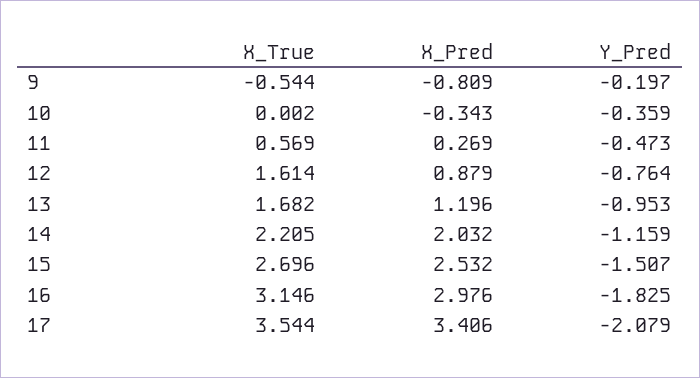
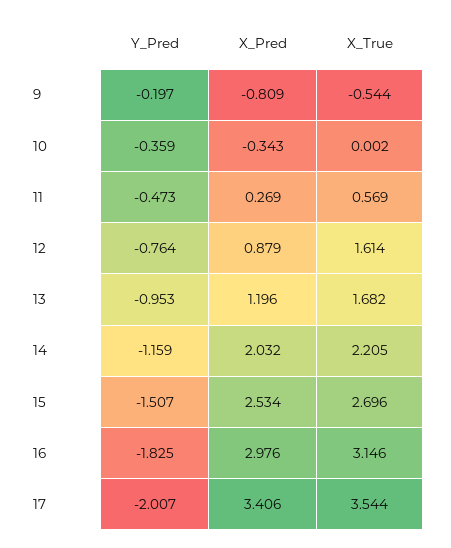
X_Pred, 15: 2.532 -> 2.534
Y_Pred, 17: -2.079 -> -2.007

